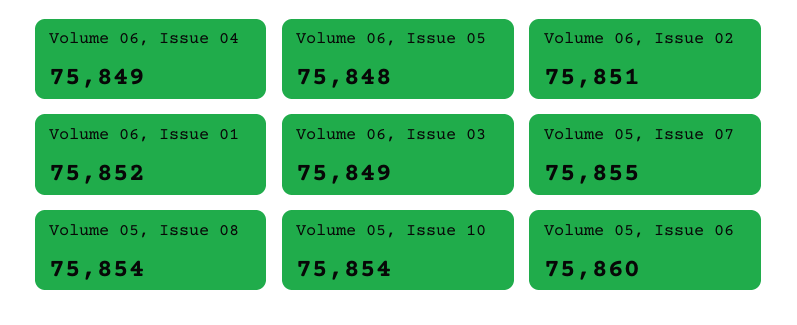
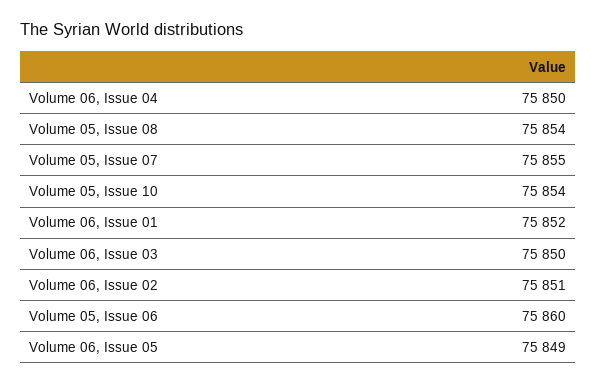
Volume 06, Issue 04: 75849 -> 75850
Volume 06, Issue 05: 75848 -> 75849
Volume 06, Issue 03: 75849 -> 75850

